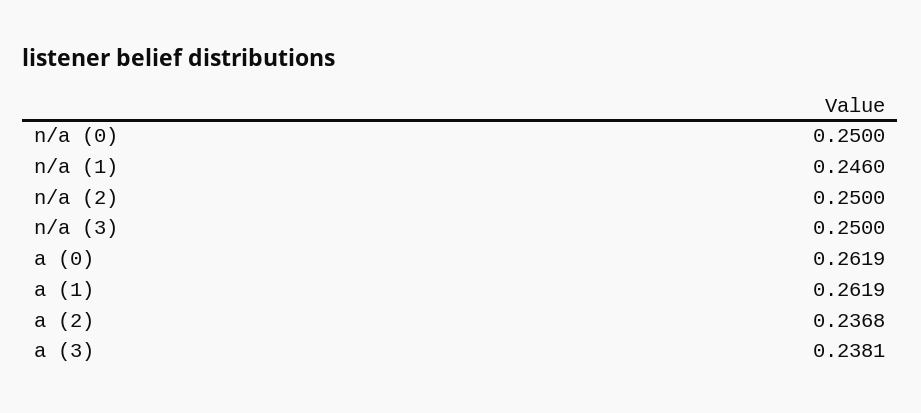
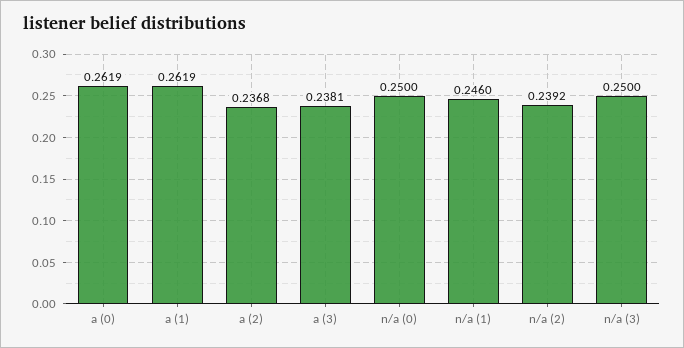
n/a (2): 0.25 -> 0.2392

